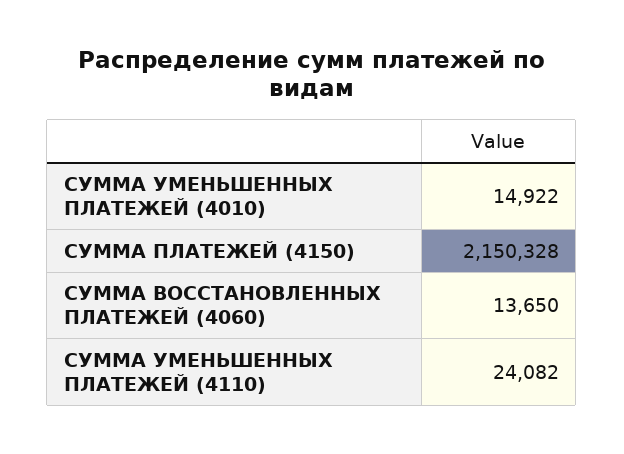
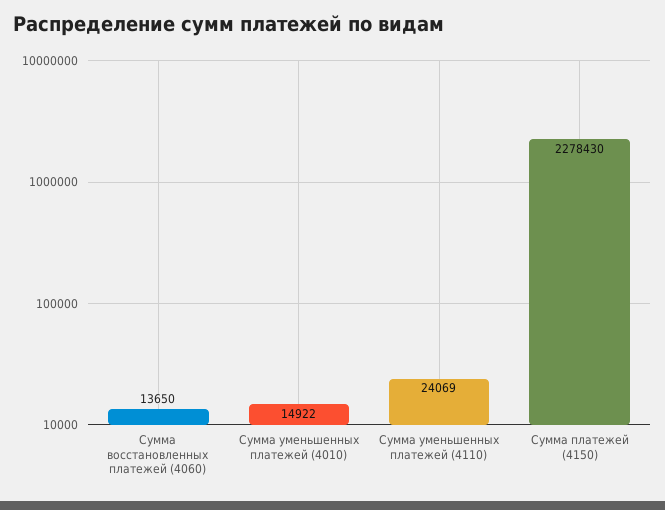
СУММА ПЛАТЕЖЕЙ (4150): 2150328 -> 2278430
СУММА УМЕНЬШЕННЫХ ПЛАТЕЖЕЙ (4110): 24082 -> 24069

